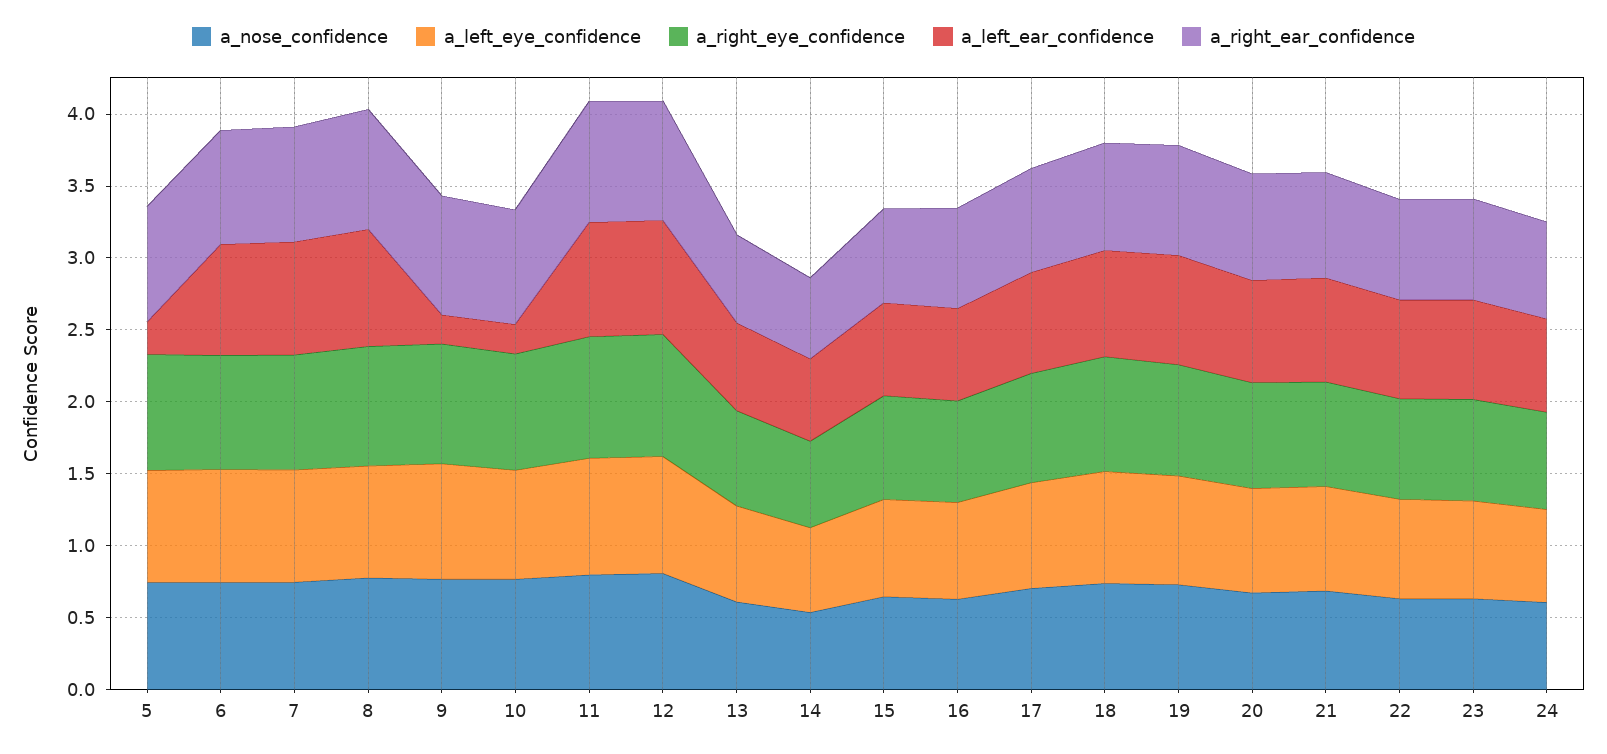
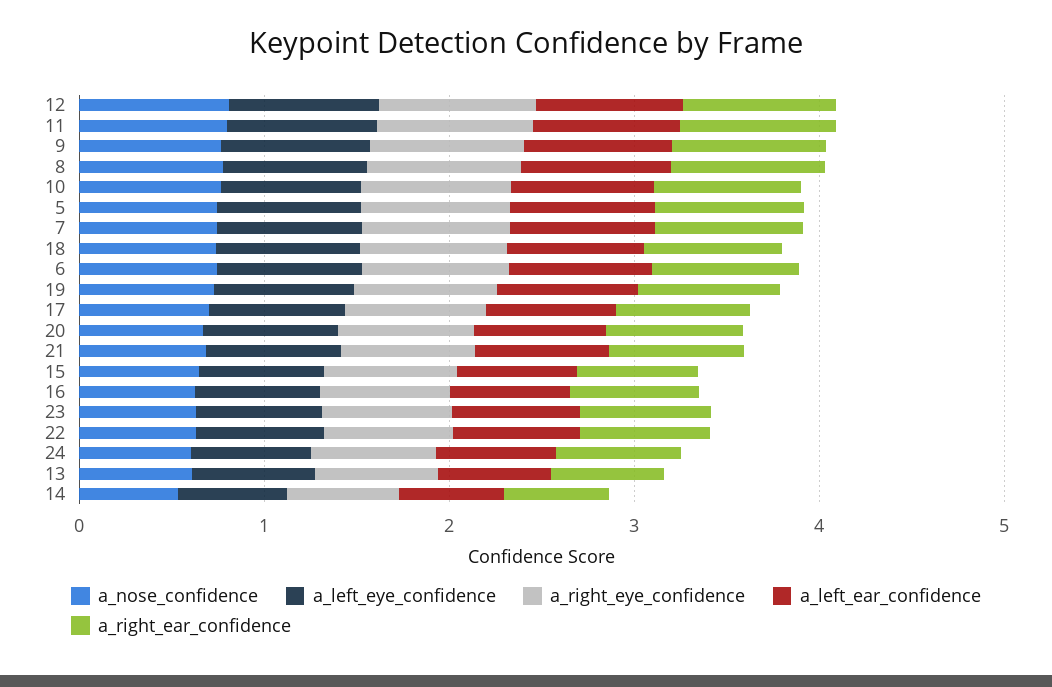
a_left_ear_confidence, 5: 0.2 -> 0.8
a_left_ear_confidence, 9: 0.2 -> 0.8
a_left_ear_confidence, 10: 0.2 -> 0.8

